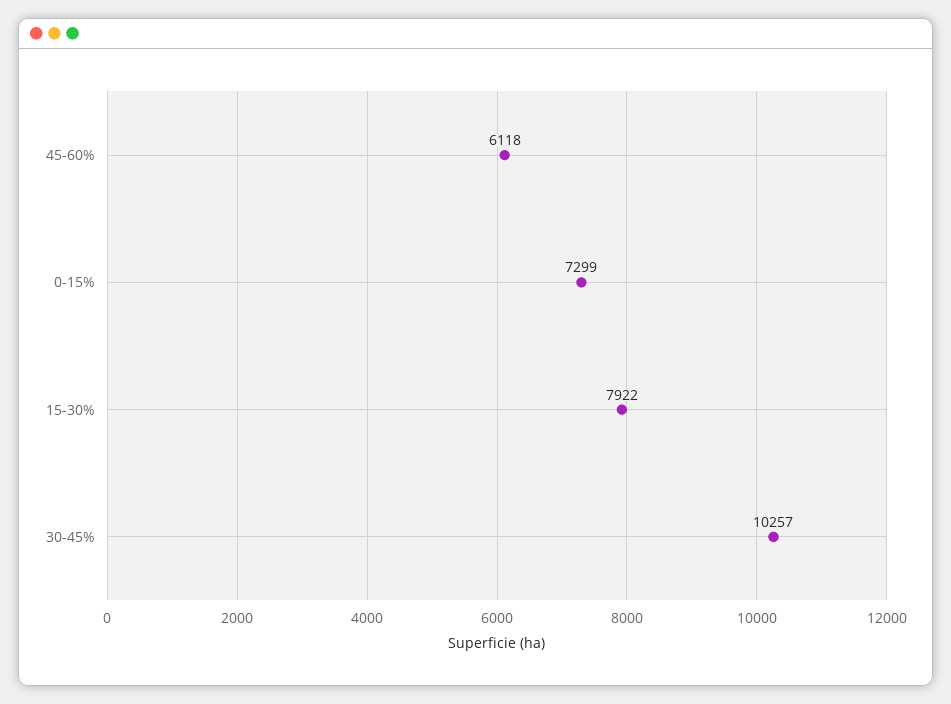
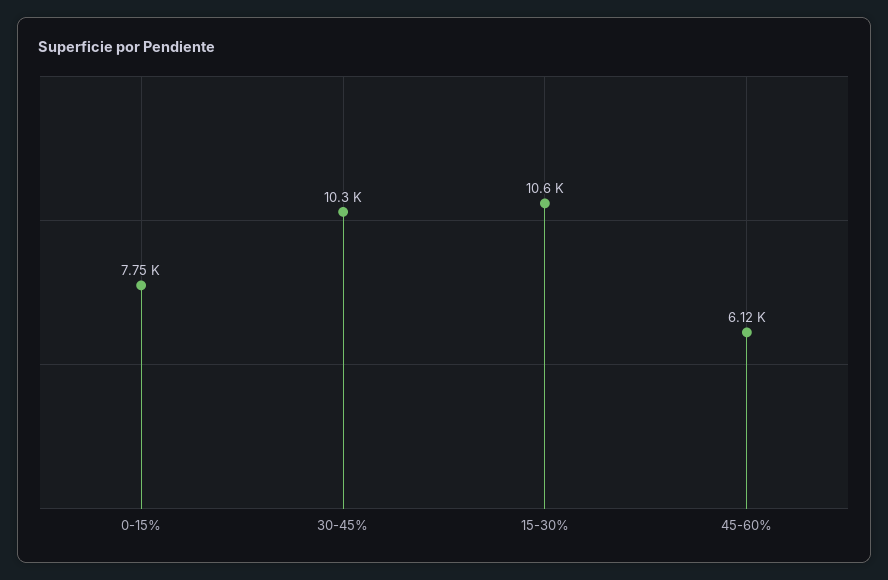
0-15%: 7299 -> 7750
15-30%: 7922 -> 10600

